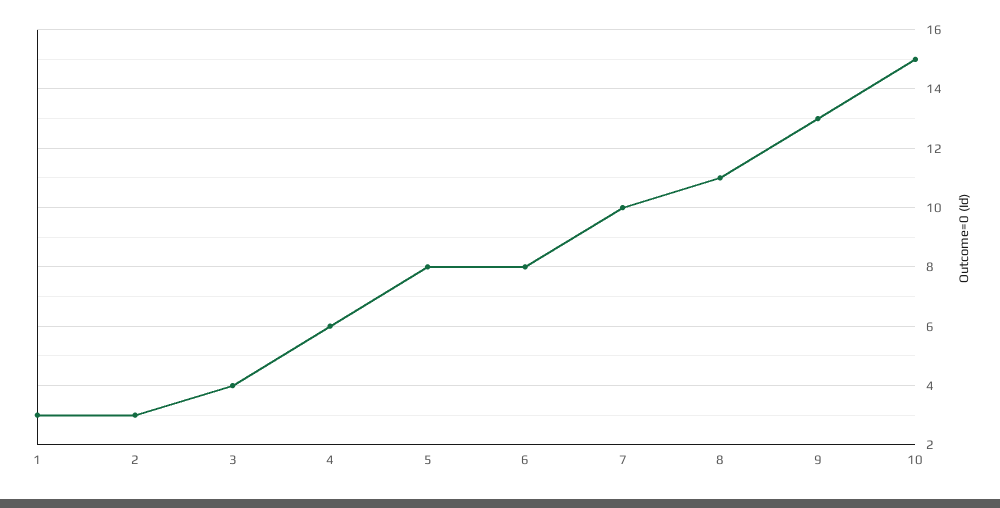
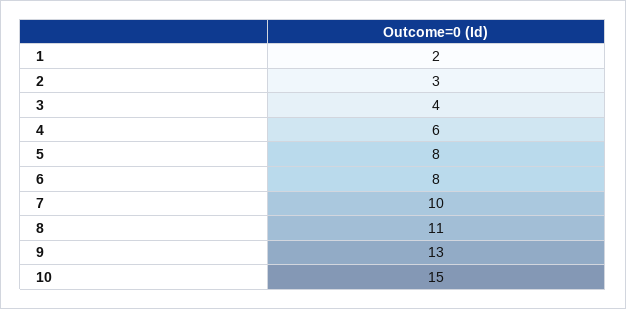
1: 3 -> 2

